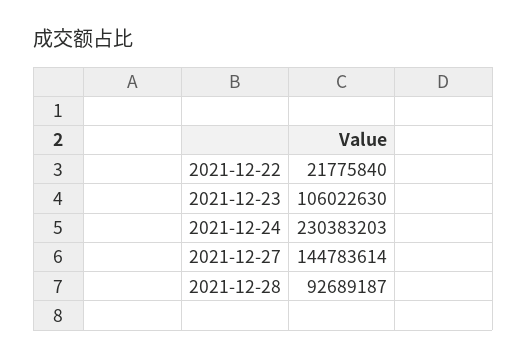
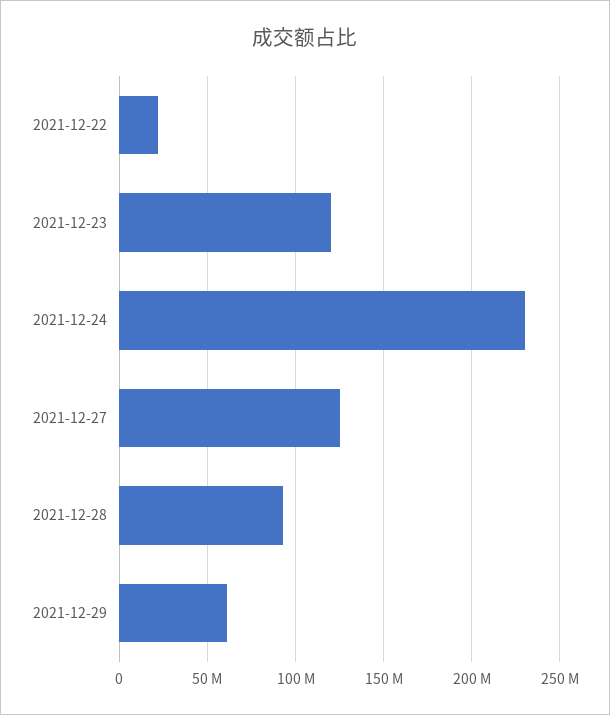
2021-12-23: 106022630 -> 120000000
2021-12-27: 144783614 -> 125000000
2021-12-29: none -> 60000000

